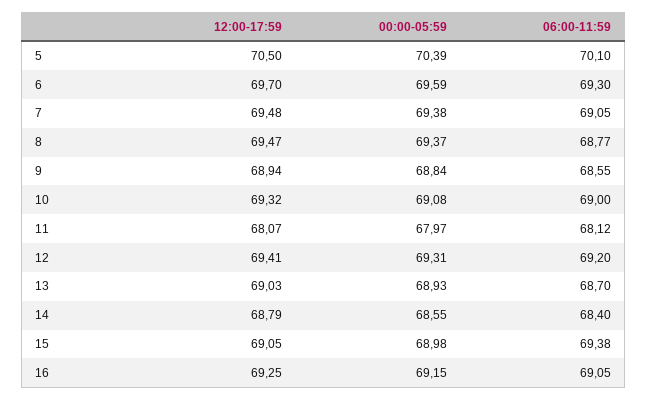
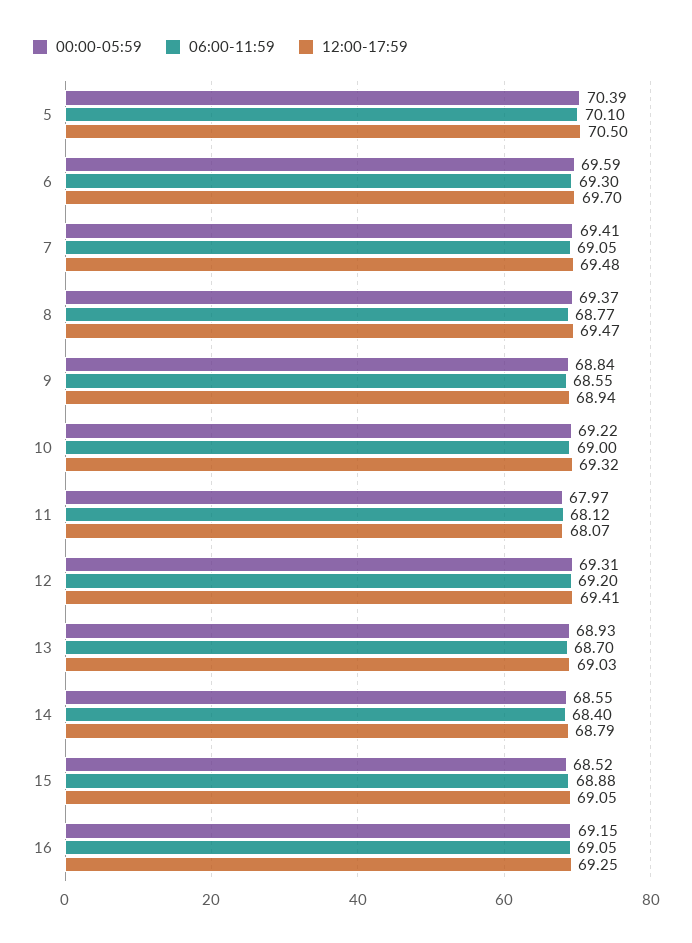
00:00-05:59, 7: 69.38 -> 69.41
00:00-05:59, 10: 69.08 -> 69.22
00:00-05:59, 15: 68.98 -> 68.52
06:00-11:59, 15: 69.38 -> 68.88

